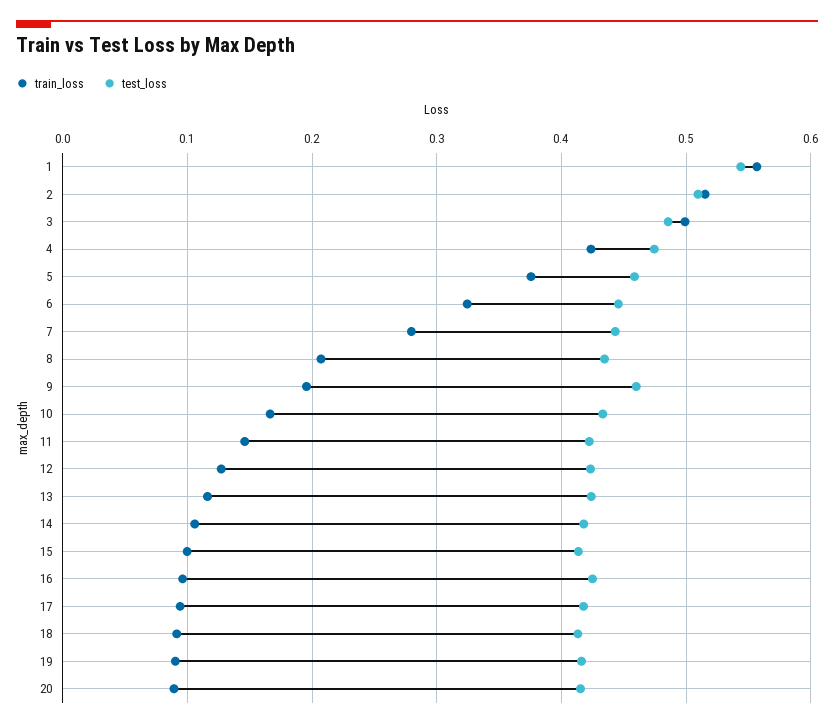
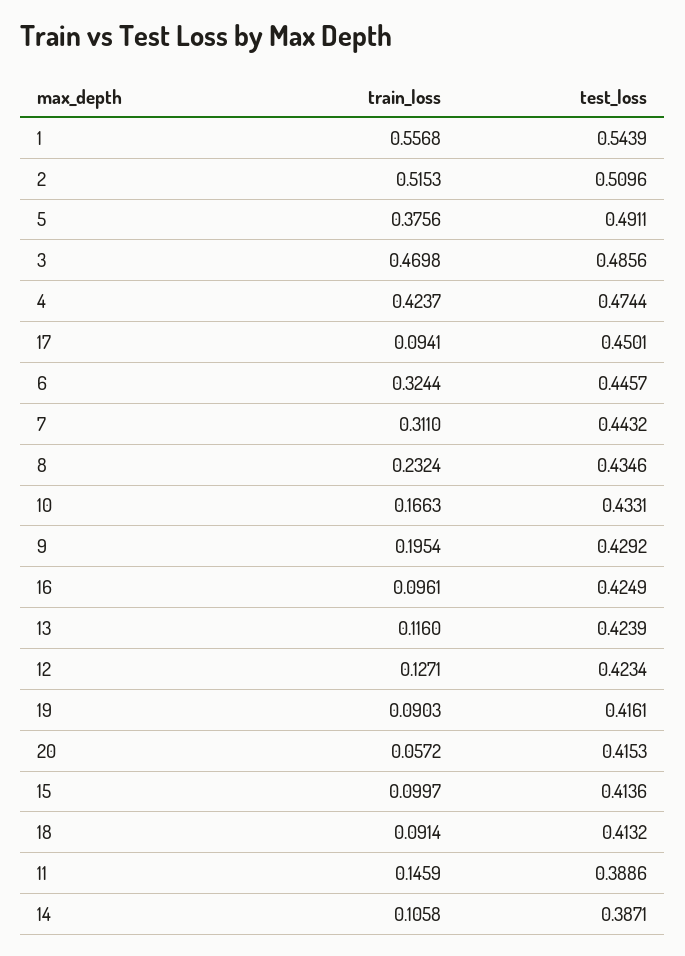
train_loss, 3: 0.5 -> 0.4698
test_loss, 5: 0.46 -> 0.4911
train_loss, 7: 0.28 -> 0.311
train_loss, 8: 0.21 -> 0.2324
test_loss, 9: 0.46 -> 0.4292
test_loss, 11: 0.42 -> 0.3886
test_loss, 14: 0.42 -> 0.3871
test_loss, 17: 0.42 -> 0.4501
train_loss, 20: 0.09 -> 0.0572

